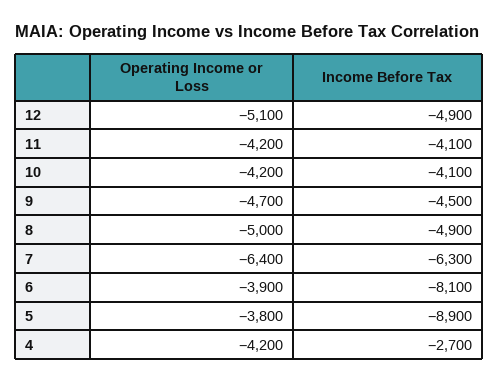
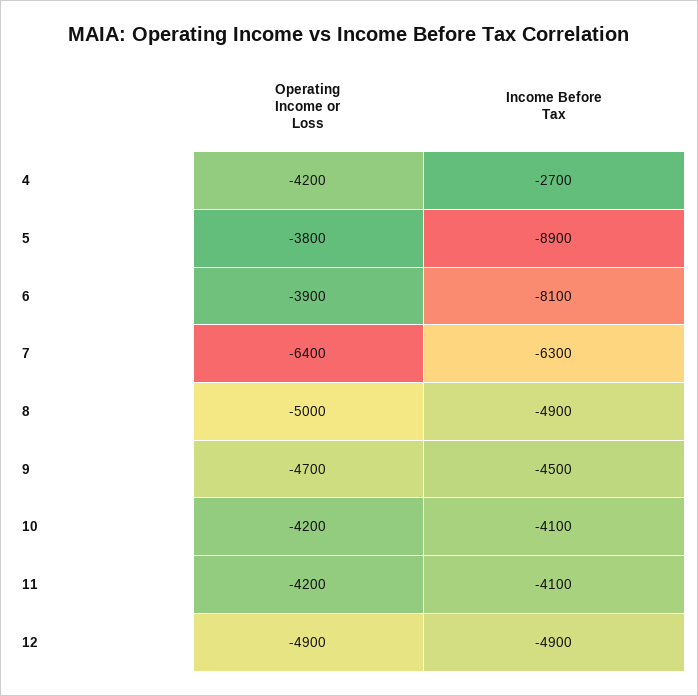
Operating Income or Loss, 12: -5100 -> -4900

